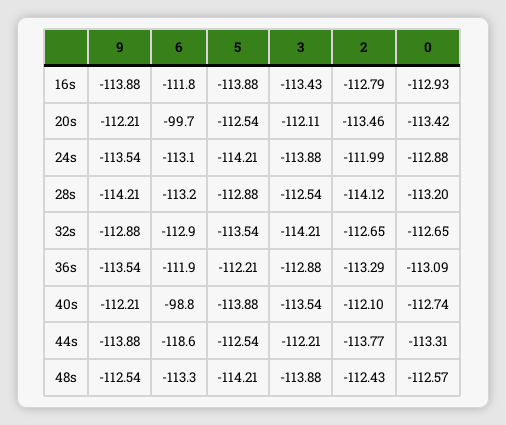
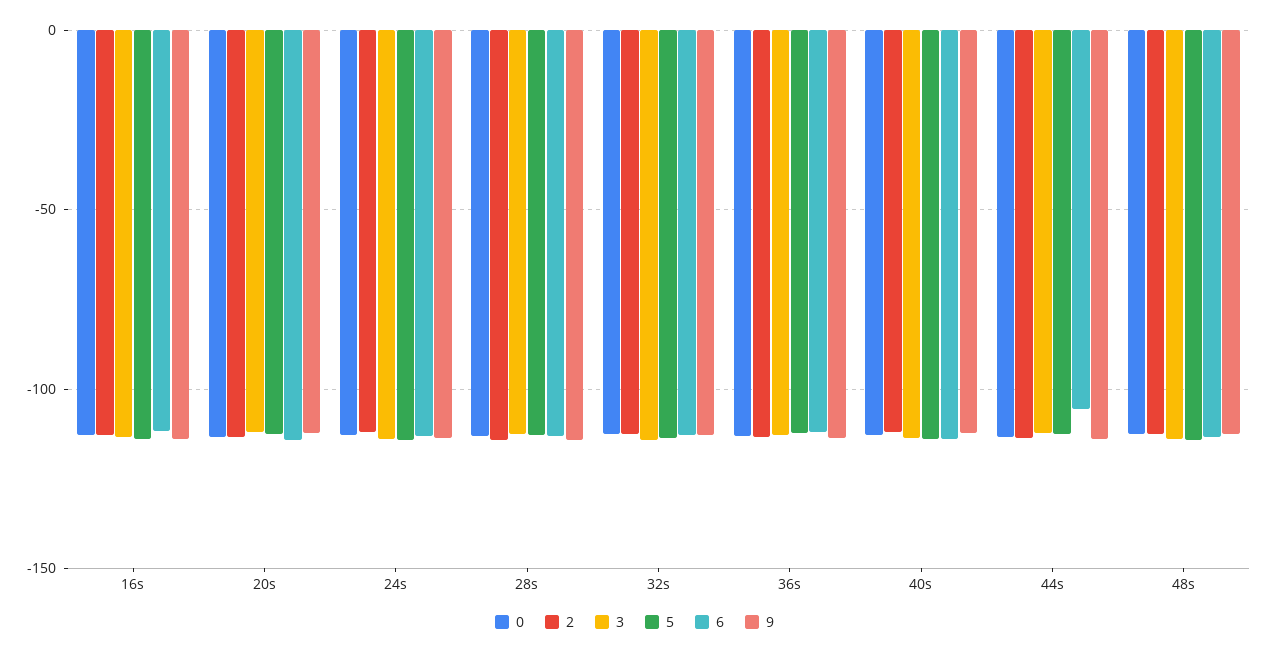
6, 20s: -99.7 -> -115
6, 40s: -98.8 -> -115
6, 44s: -118.6 -> -105

